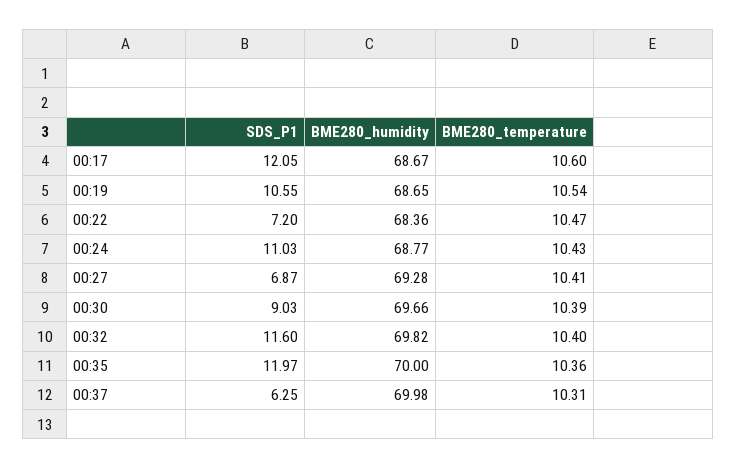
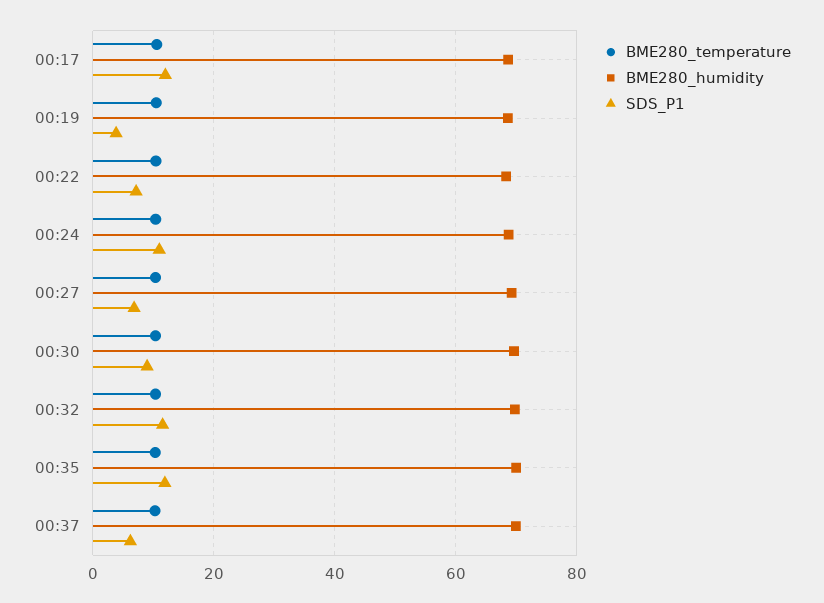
SDS_P1, 00:19: 10.55 -> 4

